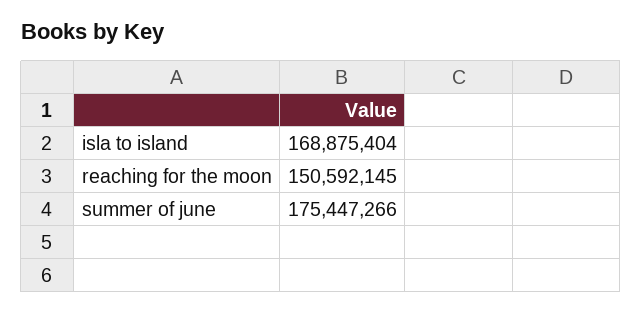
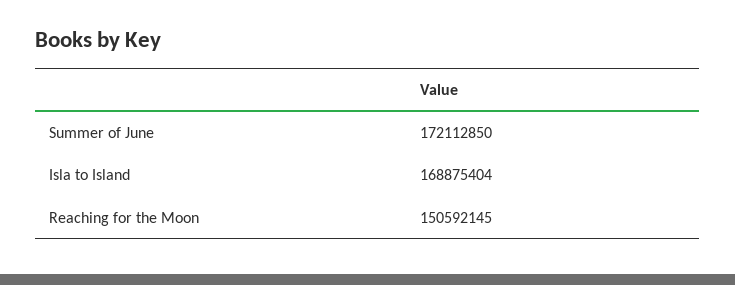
summer of june: 175447266 -> 172112850

